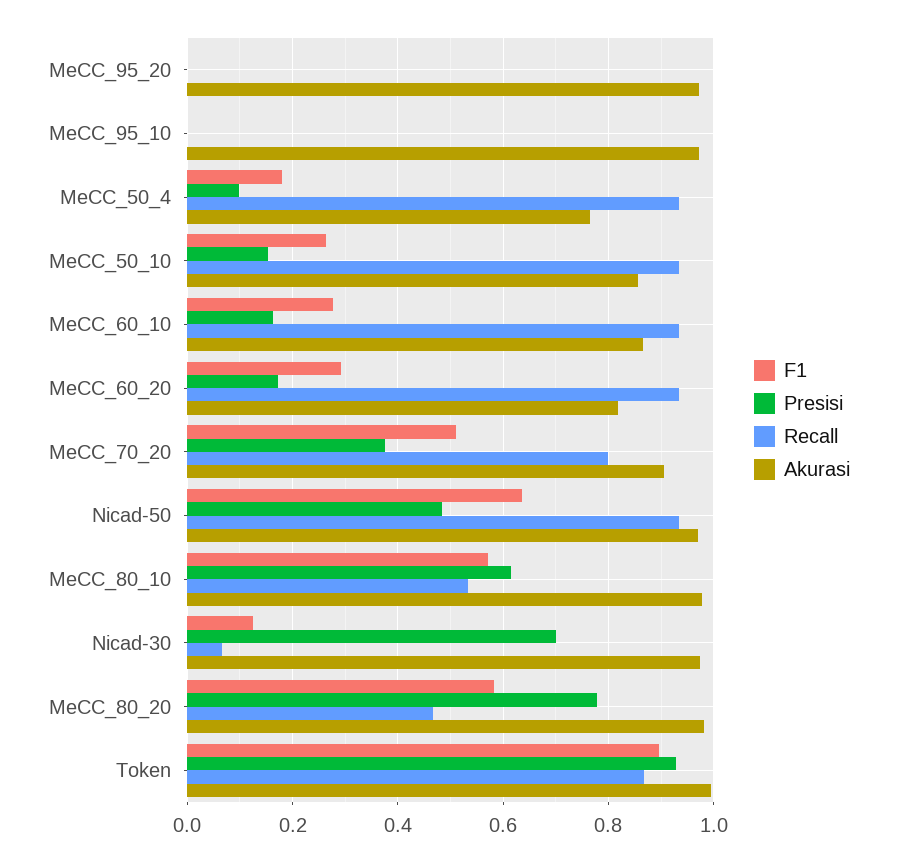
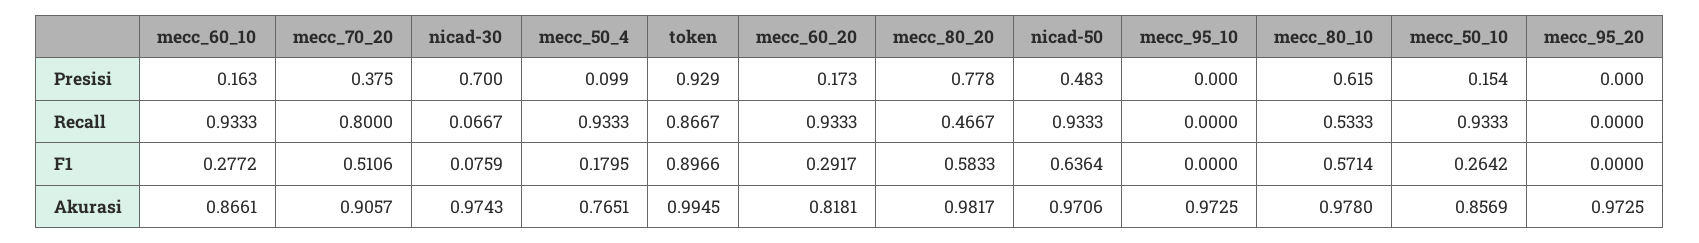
F1, Nicad-30: 0.12 -> 0.0759

